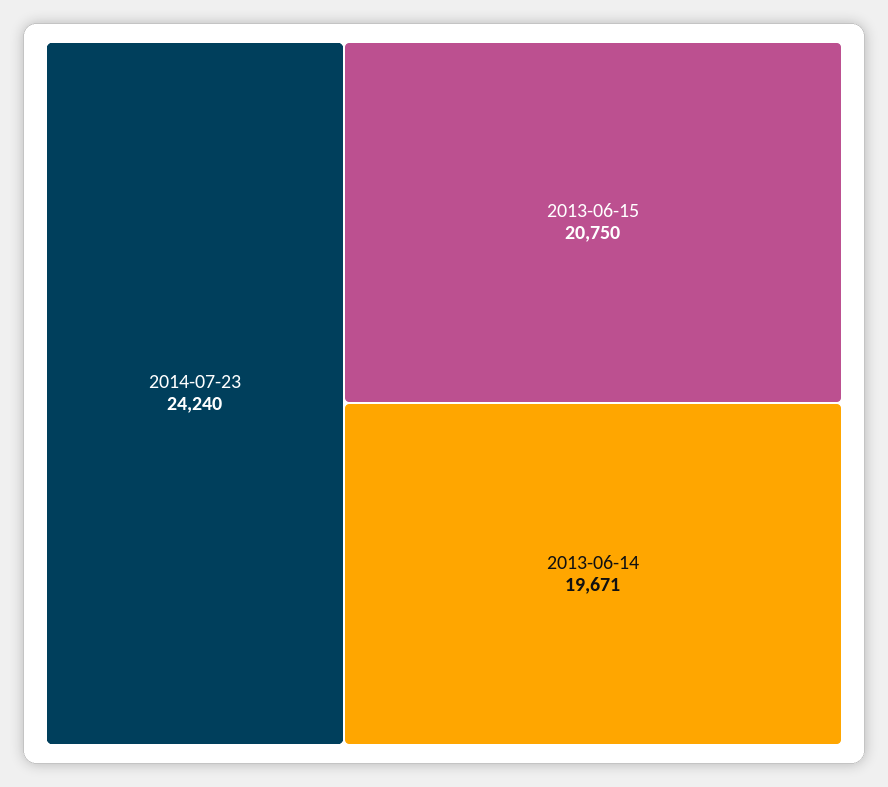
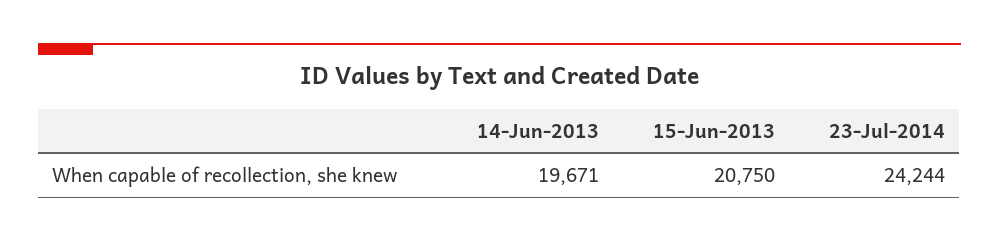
2014-07-23: 24240 -> 24244

